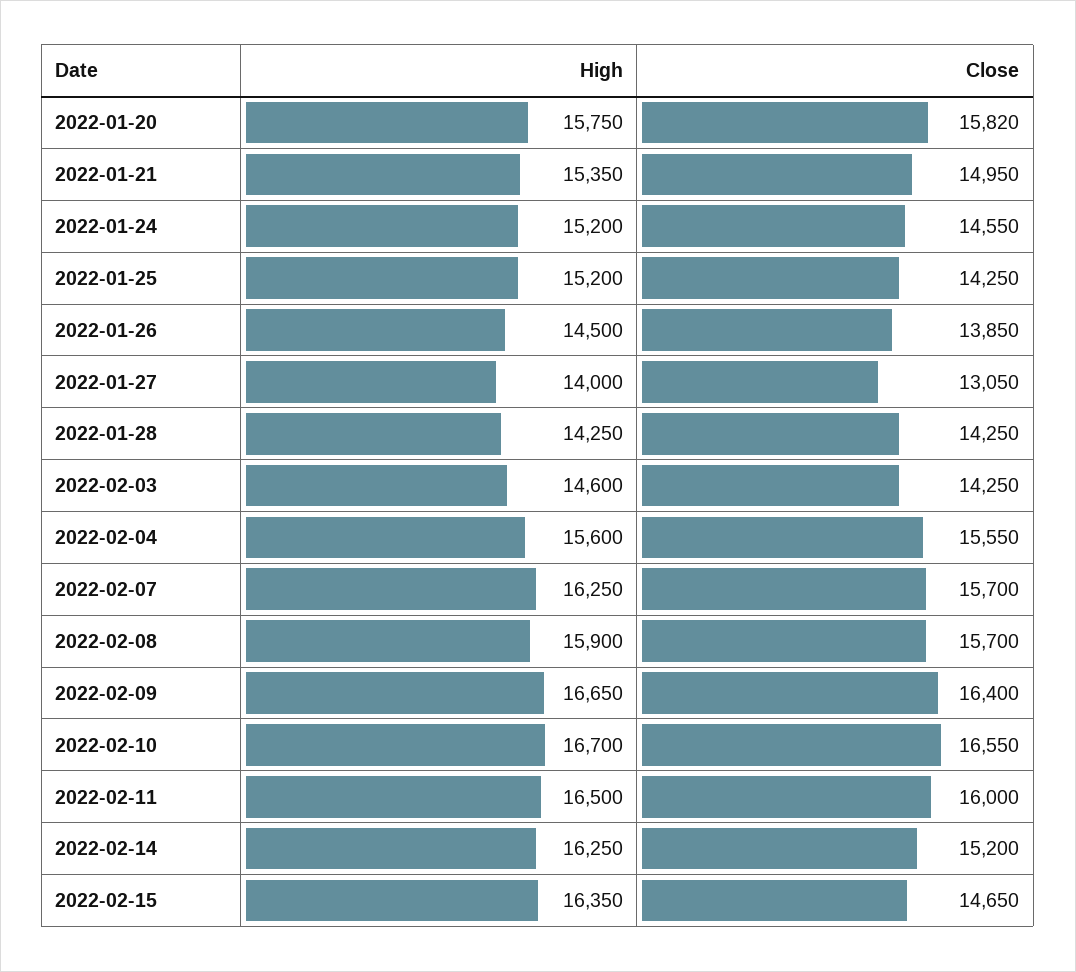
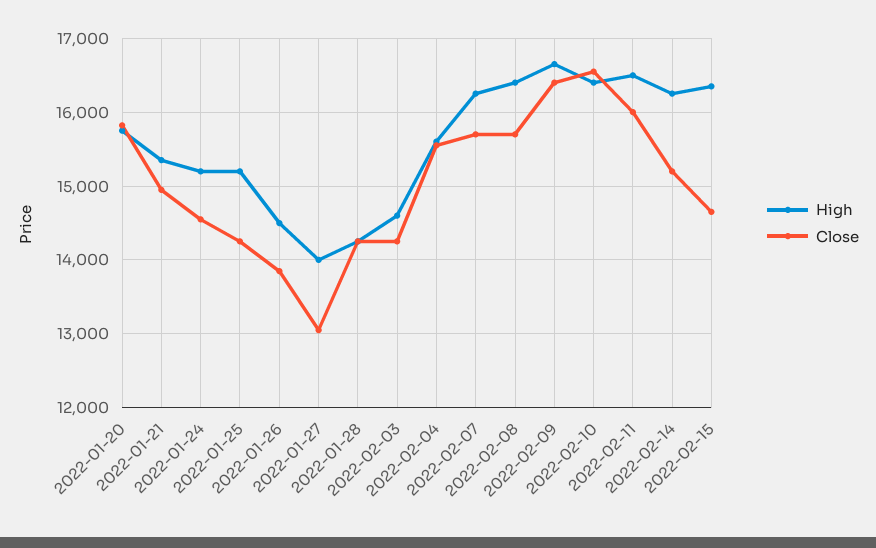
High, 2022-02-08: 15900 -> 16400
High, 2022-02-10: 16700 -> 16400

